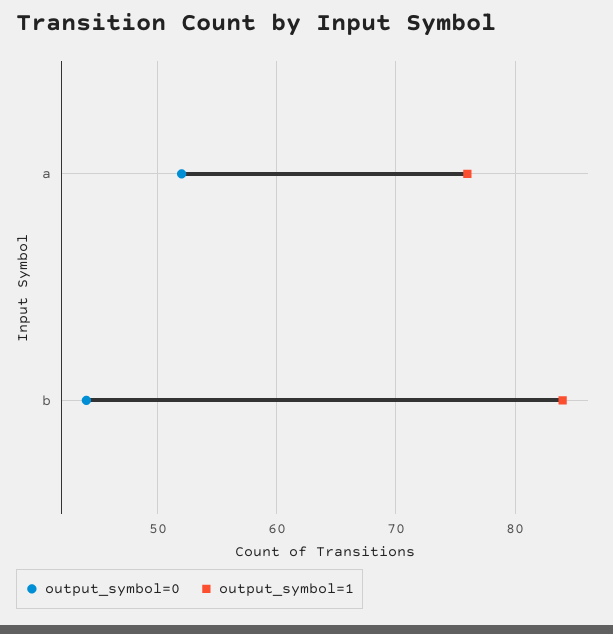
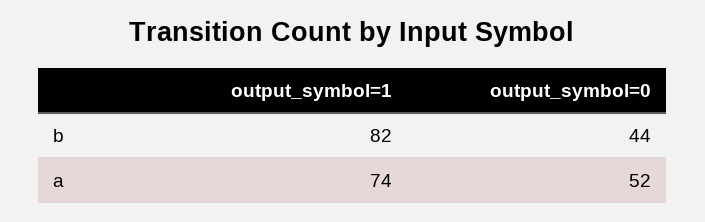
output_symbol=1, a: 76 -> 74
output_symbol=1, b: 84 -> 82

